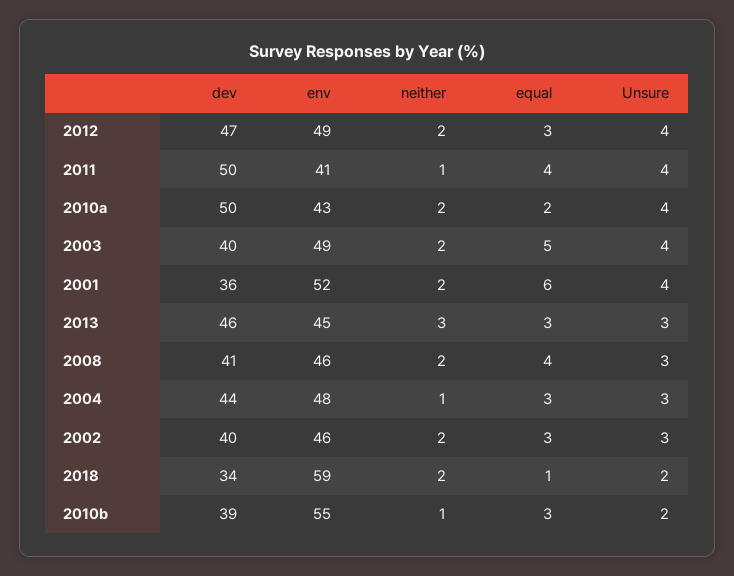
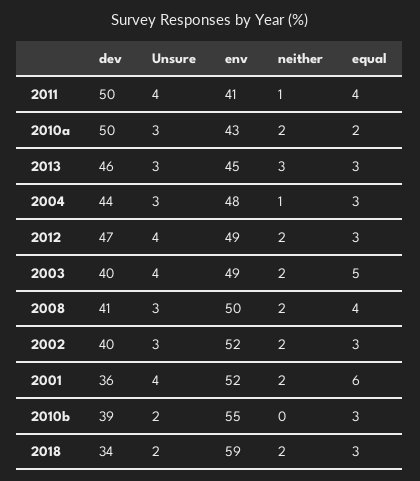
Unsure, 2010a: 4 -> 3
env, 2008: 46 -> 50
env, 2002: 46 -> 52
equal, 2018: 1 -> 3
neither, 2010b: 1 -> 0

